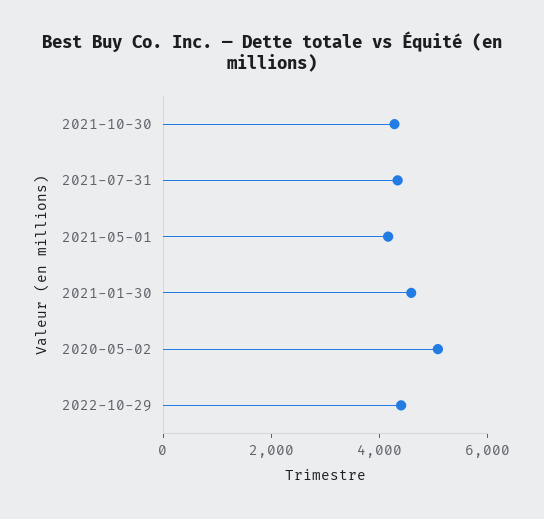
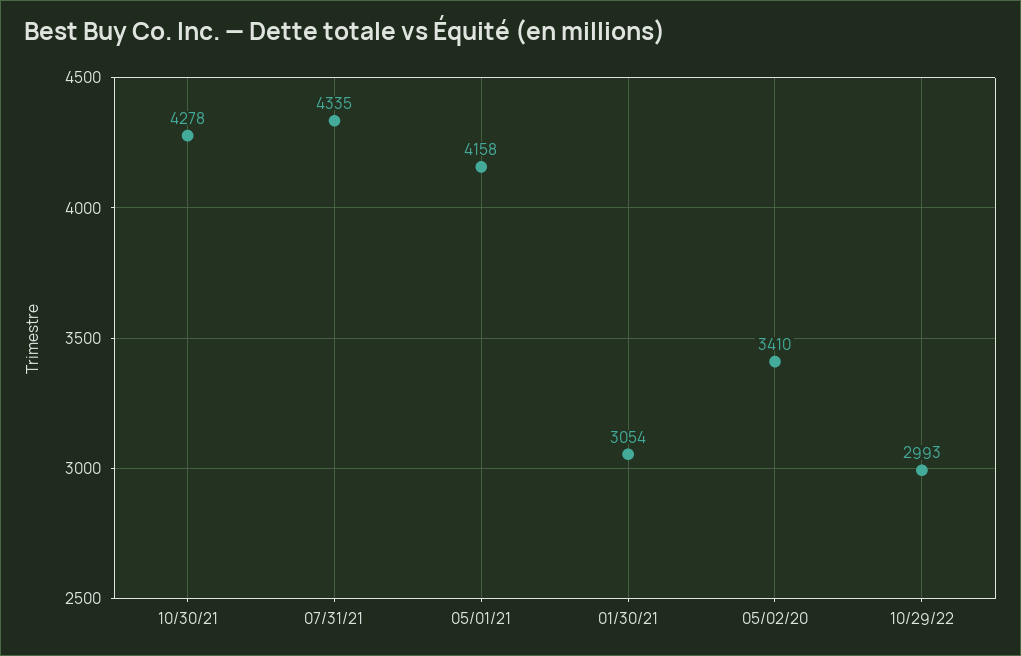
2021-01-30: 4500 -> 3054
2020-05-02: 5000 -> 3410
2022-10-29: 4500 -> 2993

